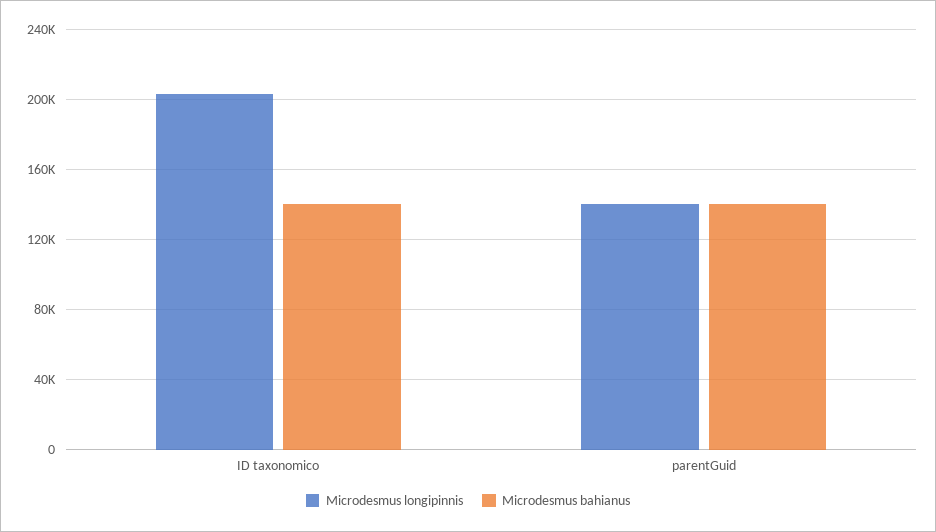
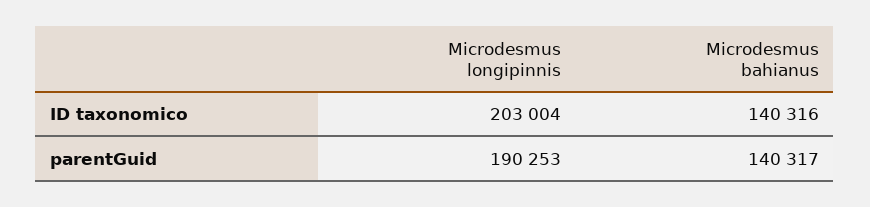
Microdesmus longipinnis, parentGuid: 140000 -> 190253

